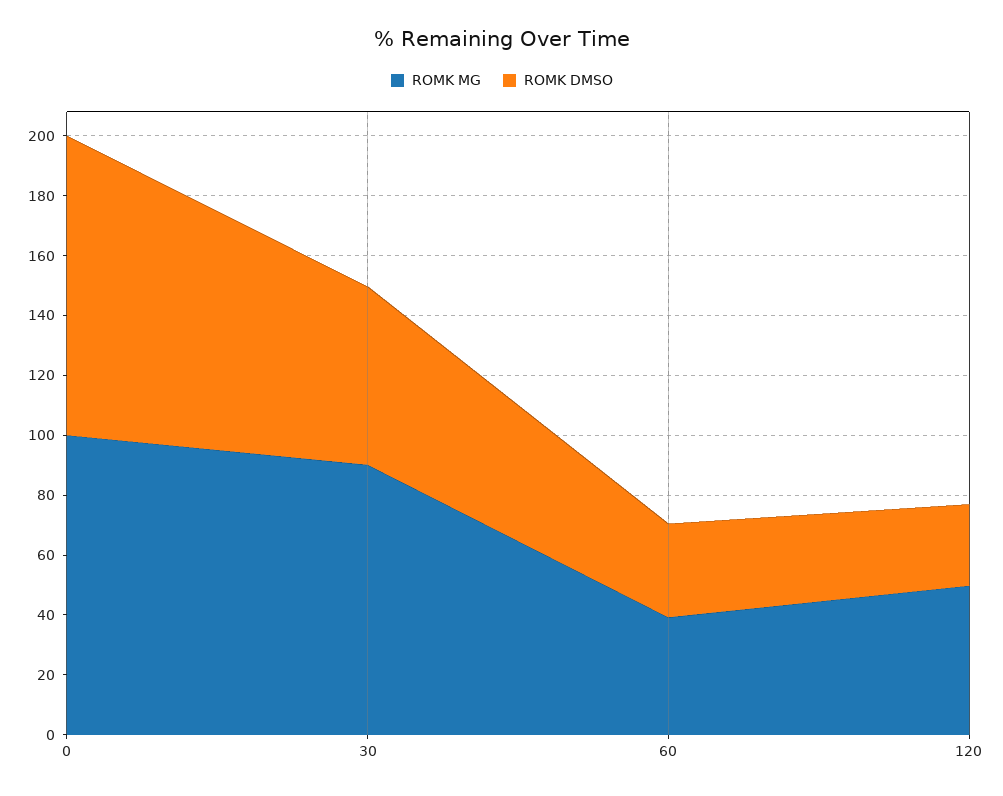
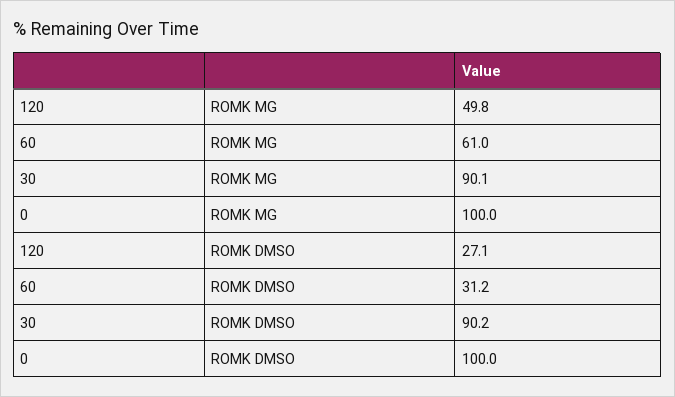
ROMK DMSO, 30: 60 -> 90.2
ROMK MG, 60: 40 -> 61

